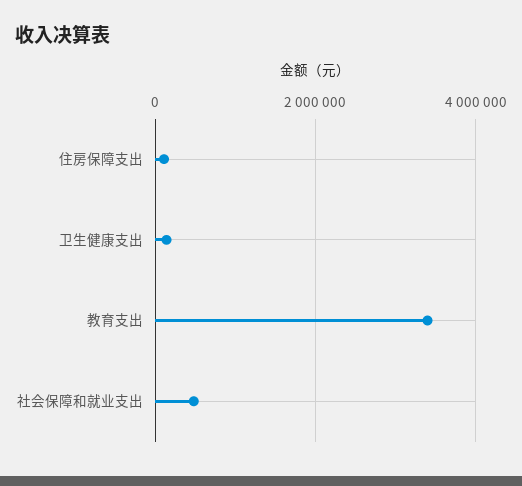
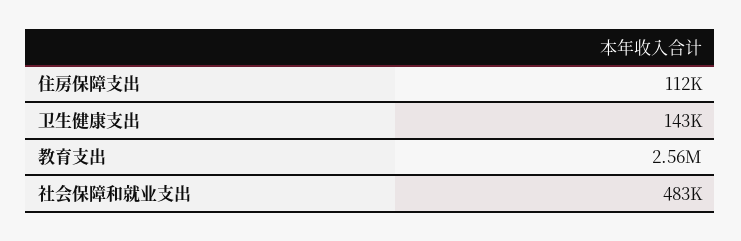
教育支出: 3400000 -> 2560000

